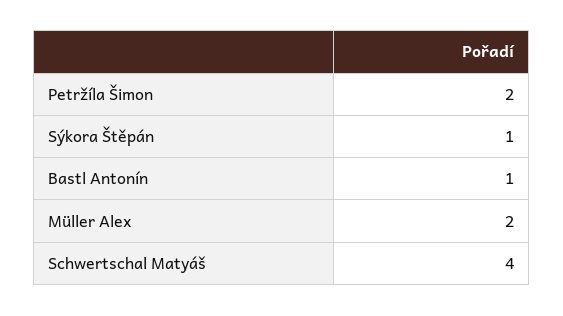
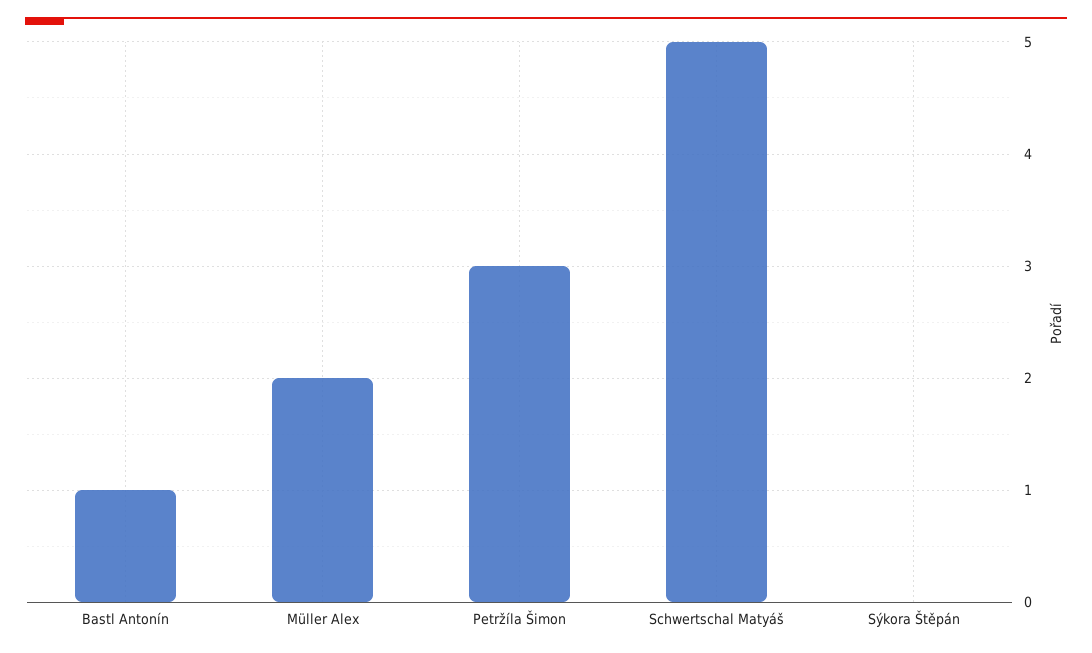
Petržíla Šimon: 2 -> 3
Sýkora Štěpán: 1 -> 0
Schwertschal Matyáš: 4 -> 5

